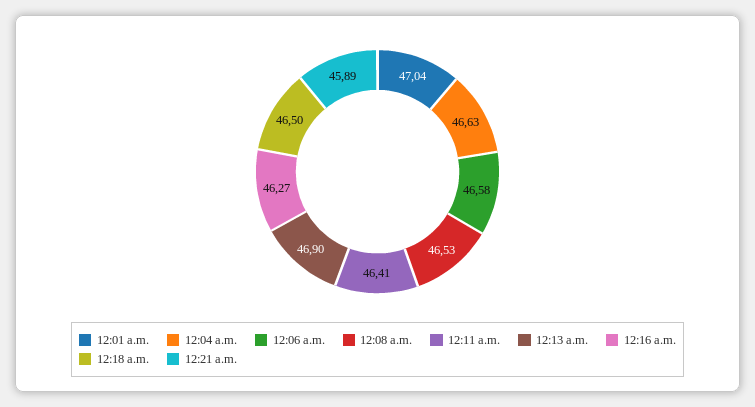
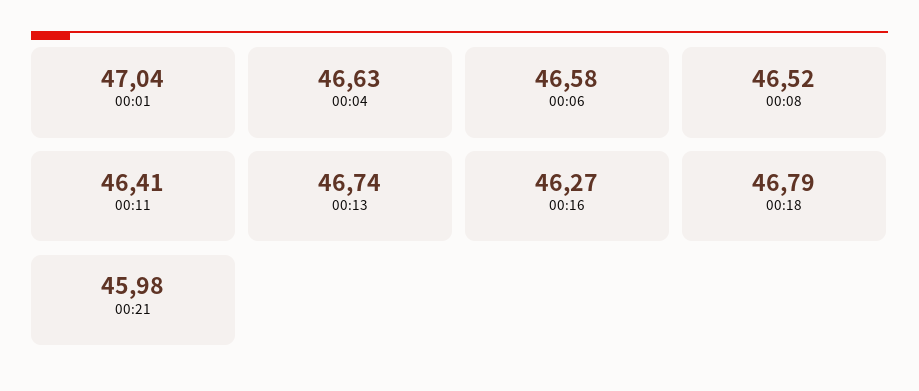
12:08 a.m.: 46.53 -> 46.52
12:13 a.m.: 46.9 -> 46.74
12:18 a.m.: 46.5 -> 46.79
12:21 a.m.: 45.89 -> 45.98

